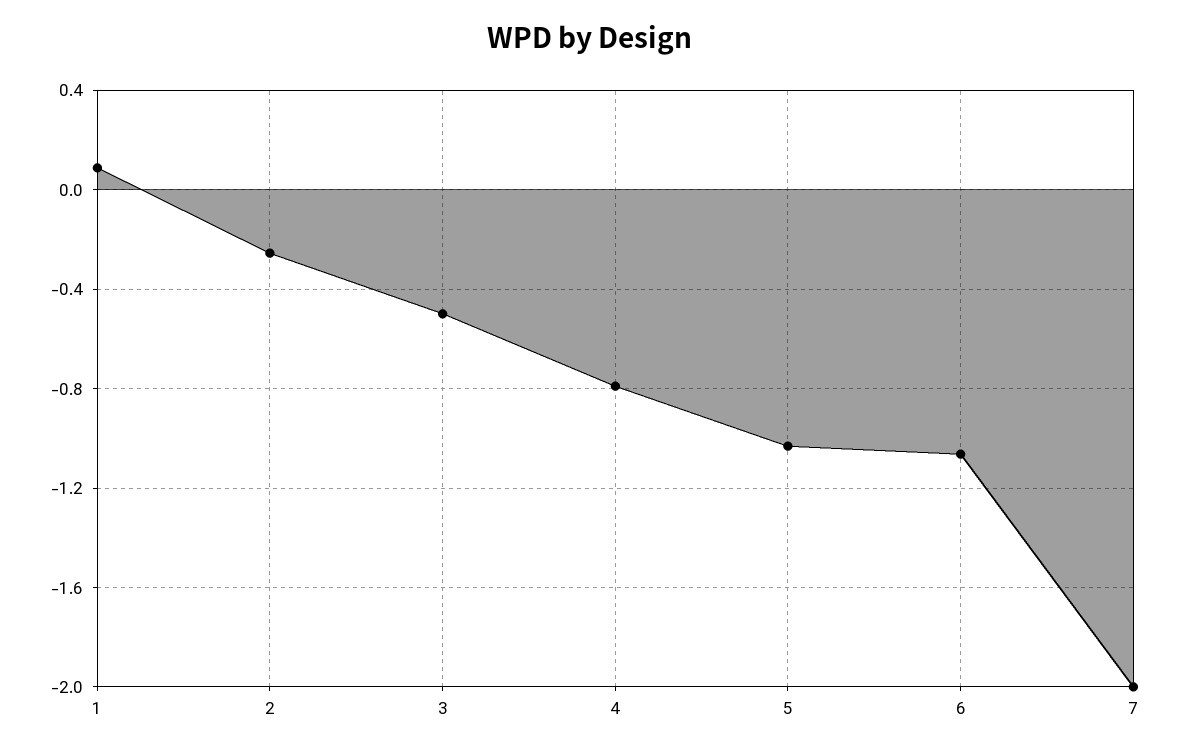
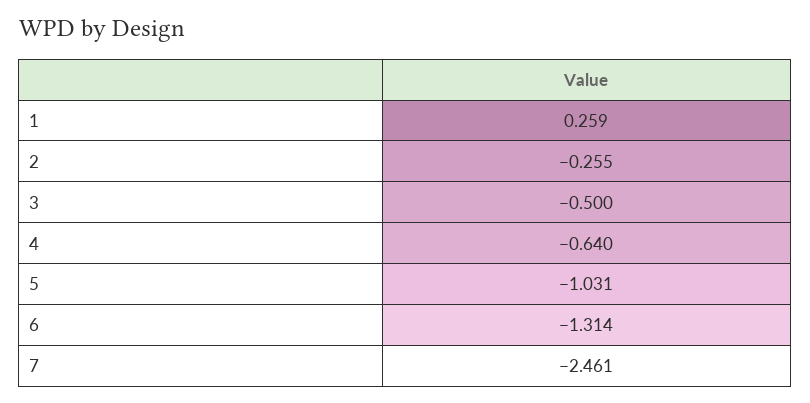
1: 0.1 -> 0.259
4: -0.8 -> -0.64
6: -1.05 -> -1.314
7: -2 -> -2.461

